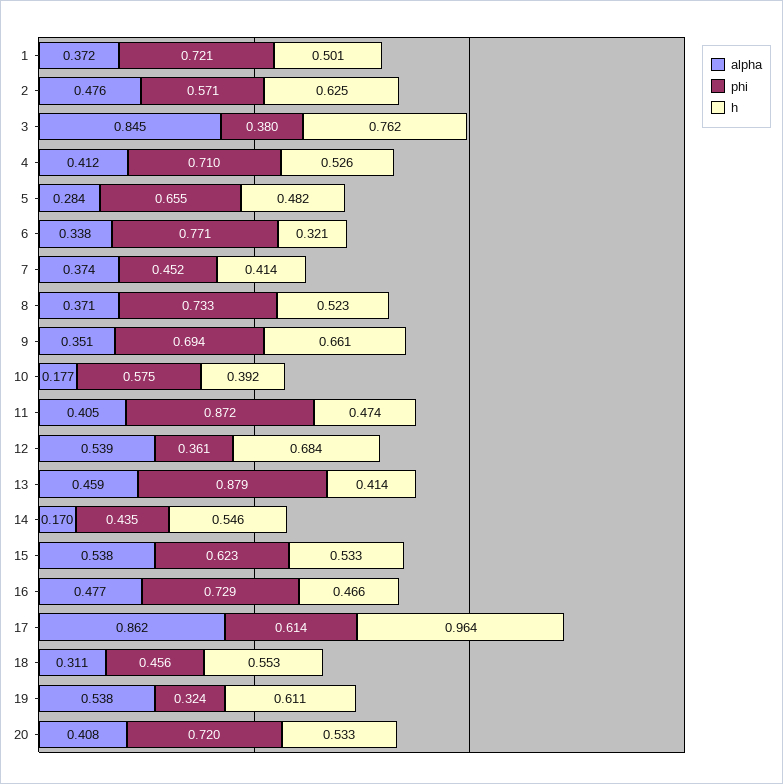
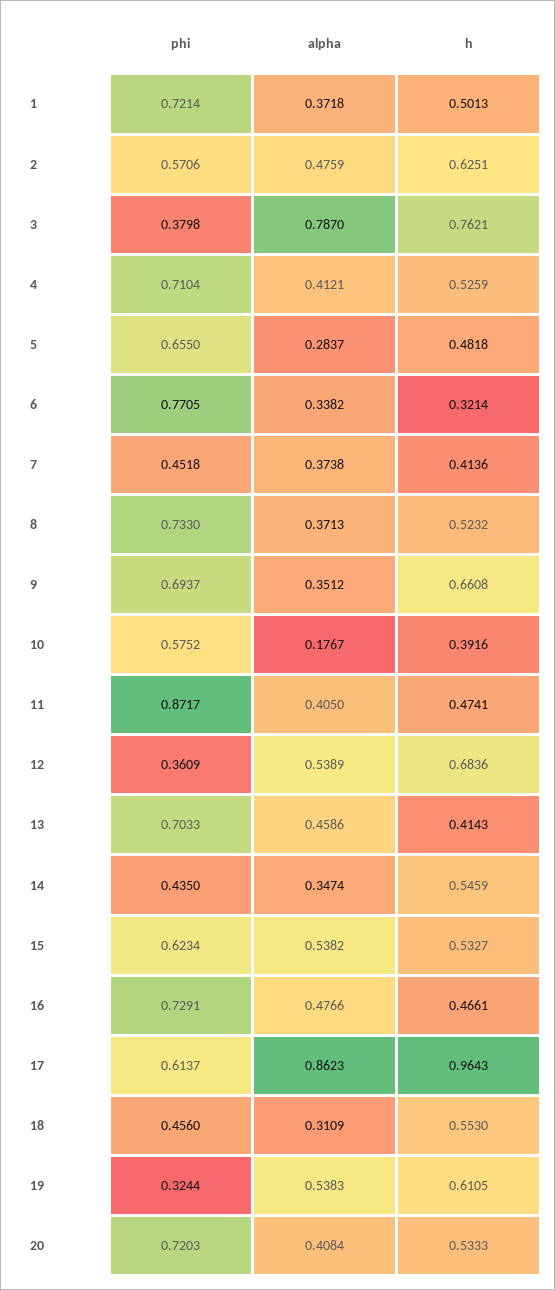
alpha, 3: 0.845 -> 0.787
phi, 13: 0.879 -> 0.7033
alpha, 14: 0.17 -> 0.3474

